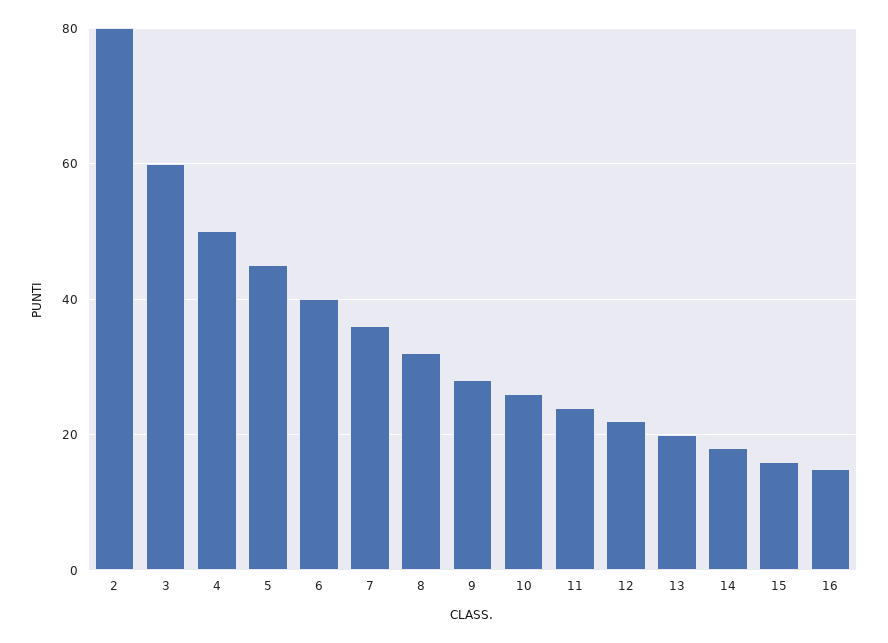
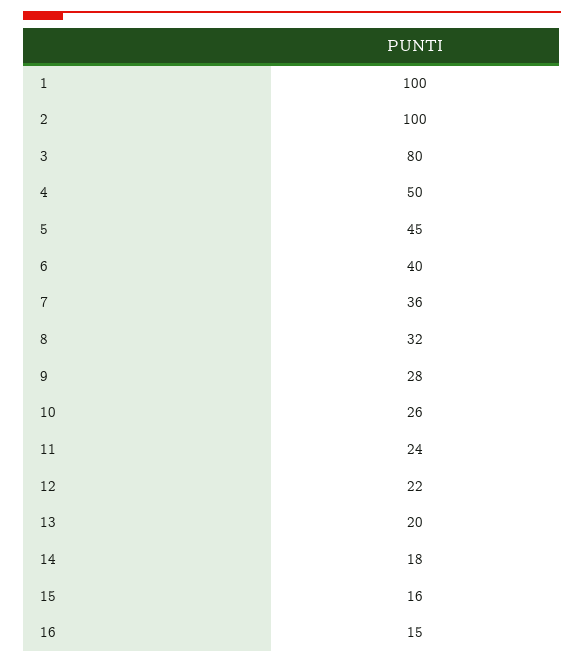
2: 80 -> 100
3: 60 -> 80
1: none -> 100

